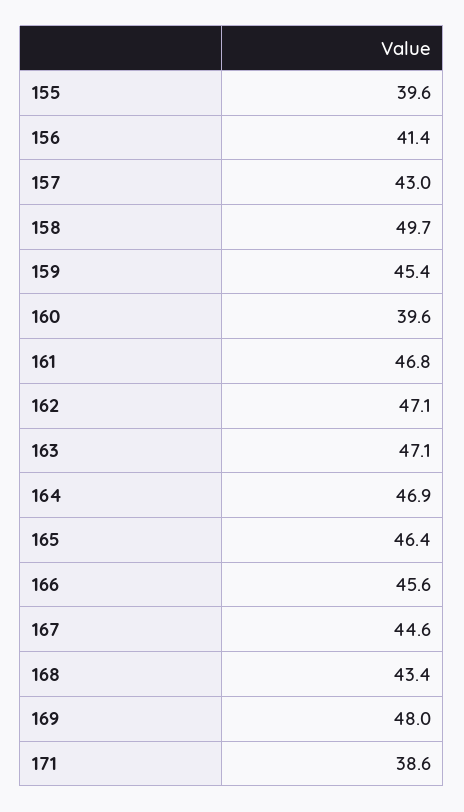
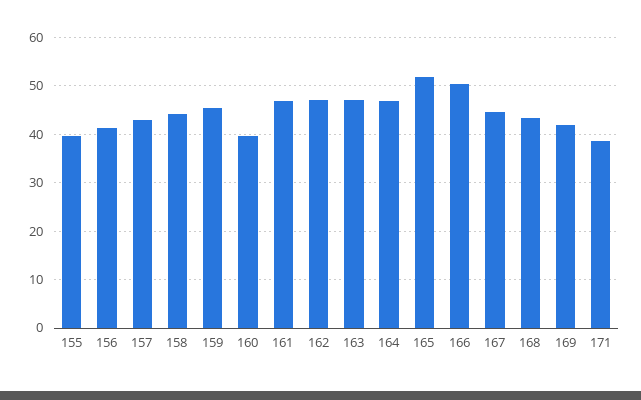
158: 49.7 -> 44
165: 46.4 -> 52
166: 45.6 -> 50
169: 48 -> 42

